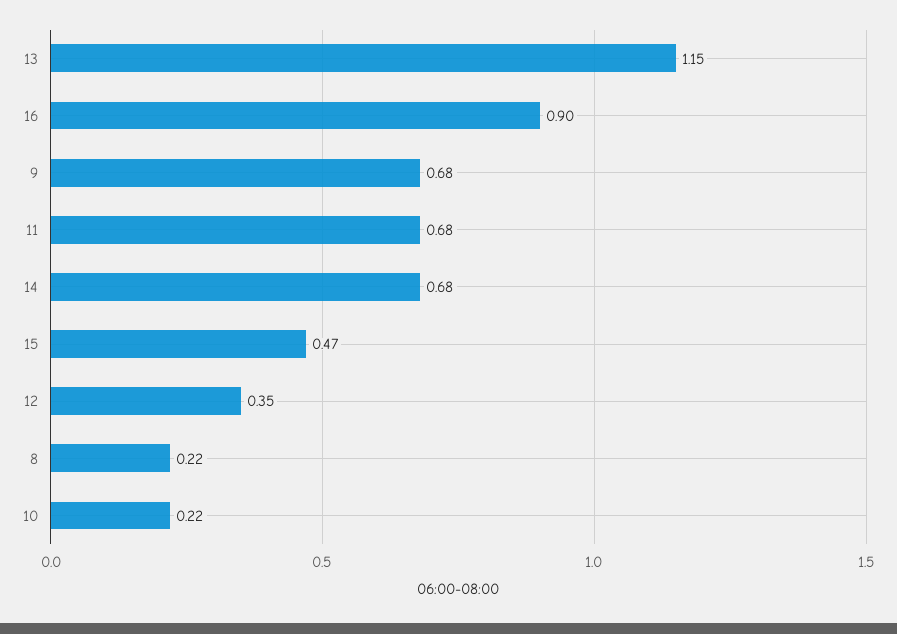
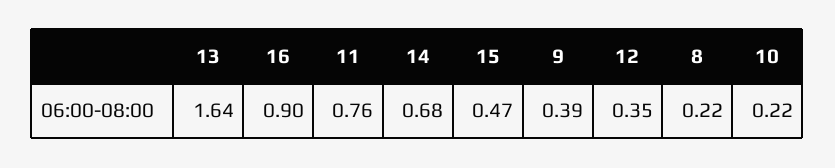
13: 1.15 -> 1.64
9: 0.68 -> 0.39
11: 0.68 -> 0.76

